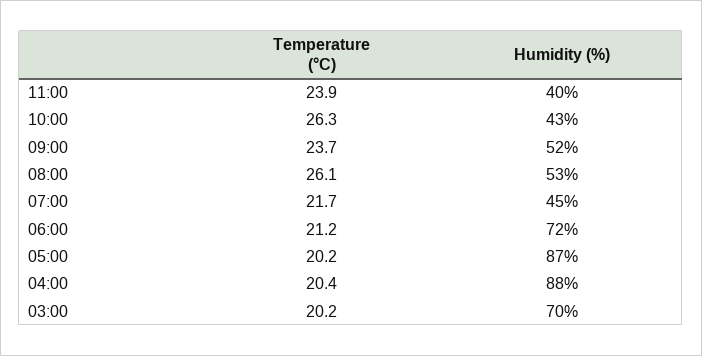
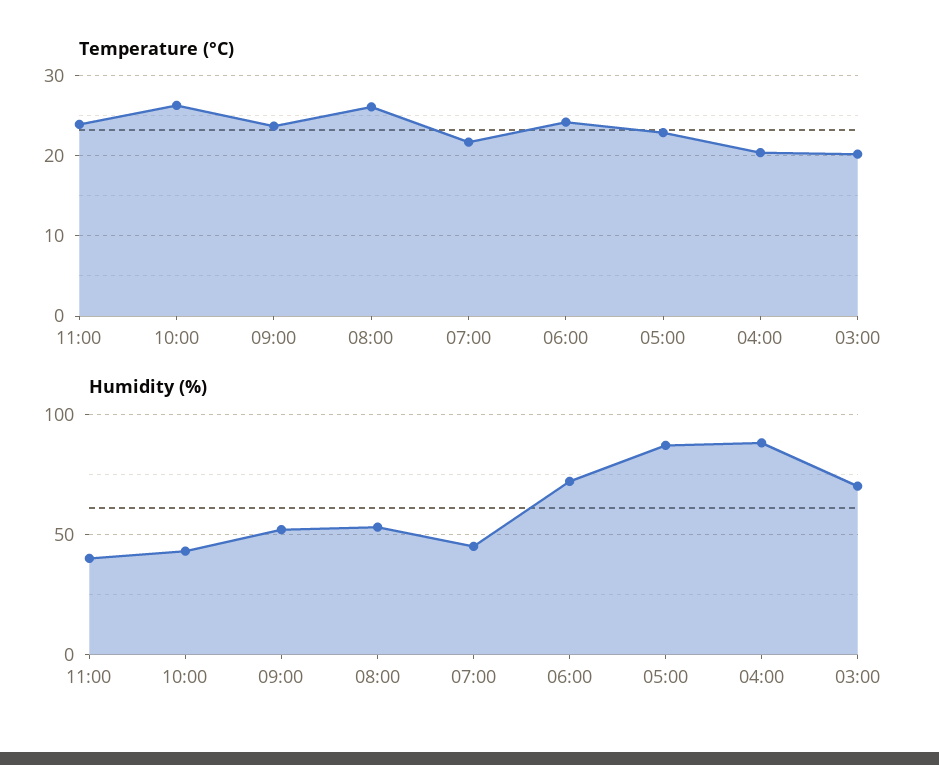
Temperature (°C), 06:00: 21.2 -> 24
Temperature (°C), 05:00: 20.2 -> 23

